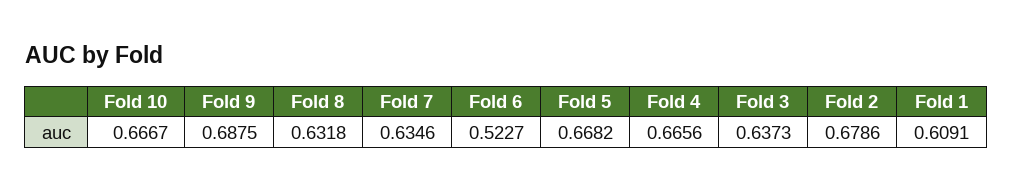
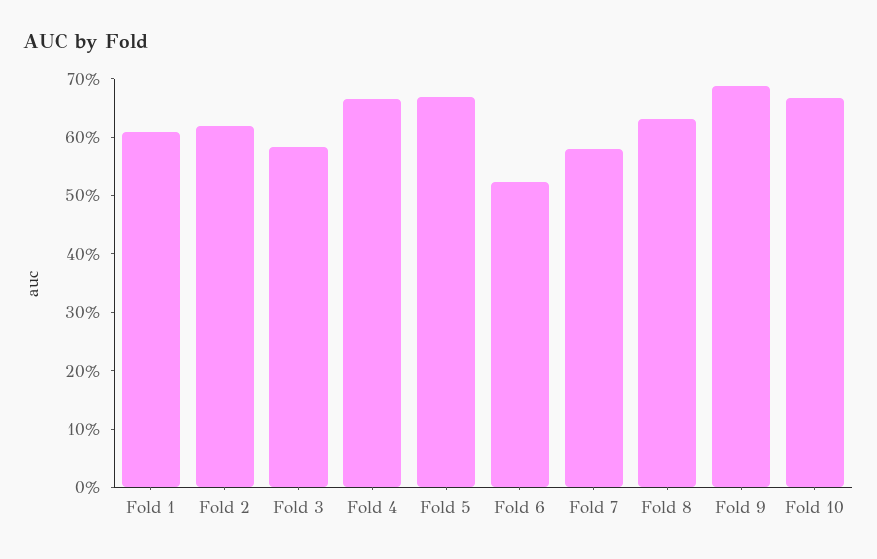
Fold 7: 0.6346 -> 0.58
Fold 3: 0.6373 -> 0.58
Fold 2: 0.6786 -> 0.62

